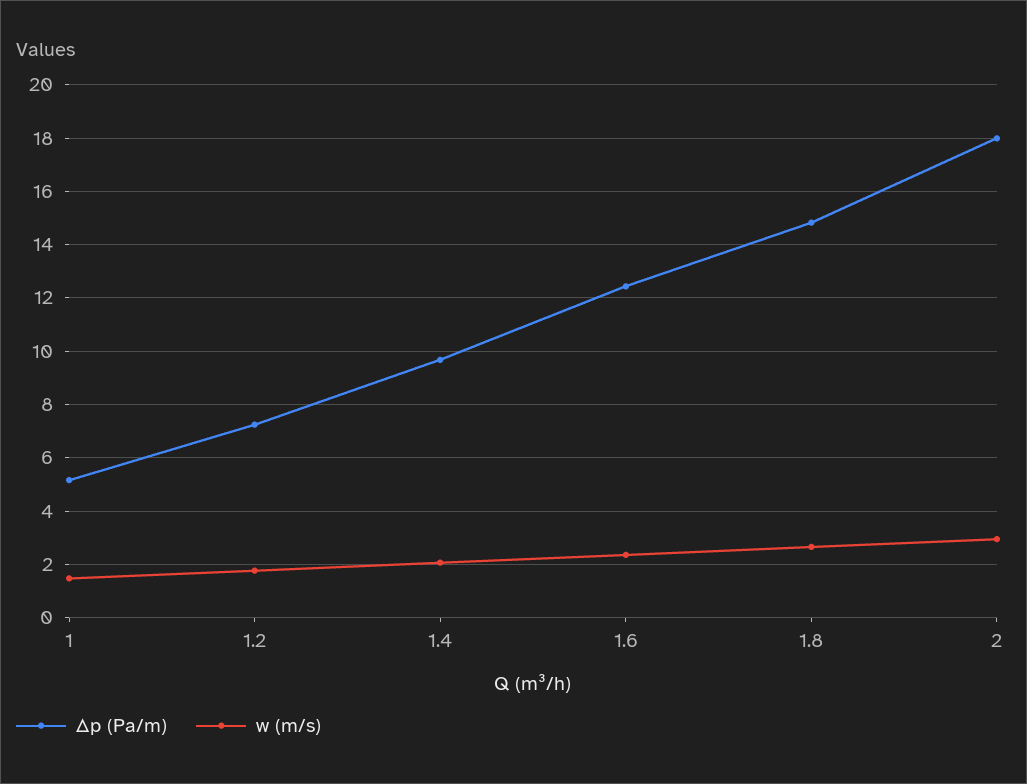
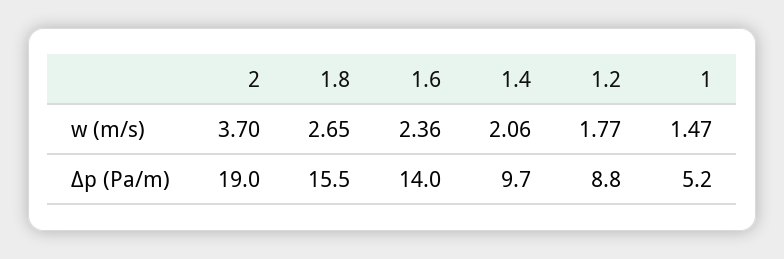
Δp (Pa/m), 1.2: 7.25 -> 8.8
Δp (Pa/m), 1.6: 12.5 -> 14
Δp (Pa/m), 1.8: 14.75 -> 15.5
Δp (Pa/m), 2: 18 -> 19
w (m/s), 2: 3 -> 3.7

